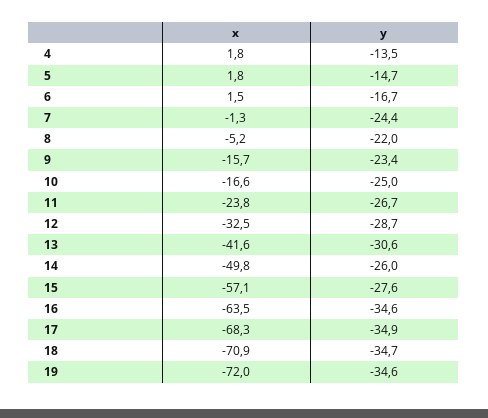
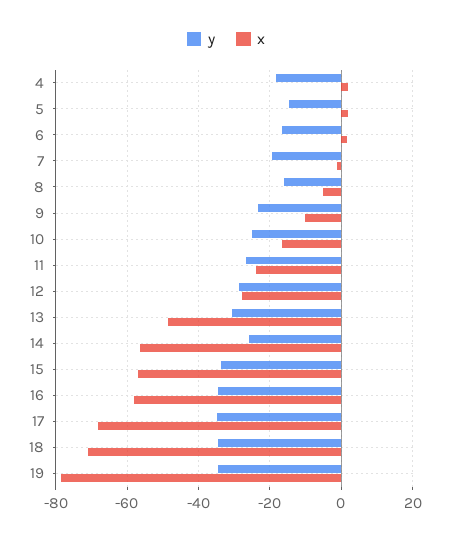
y, 4: -13.5 -> -18
y, 7: -24.4 -> -20
y, 8: -22 -> -16
x, 9: -15.7 -> -10
x, 12: -32.5 -> -28
x, 13: -41.6 -> -48
x, 14: -49.8 -> -56
y, 15: -27.6 -> -34
x, 16: -63.5 -> -58
x, 19: -72 -> -78

